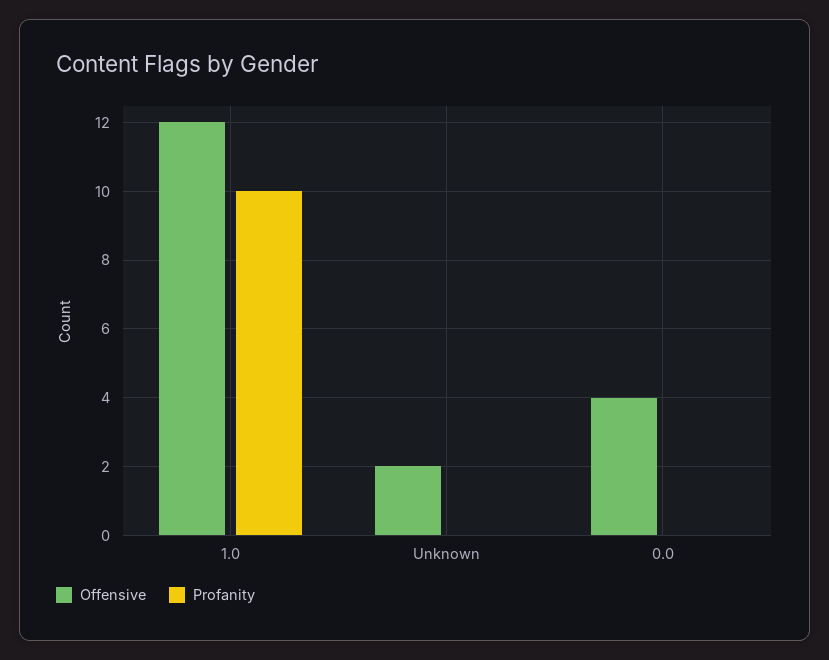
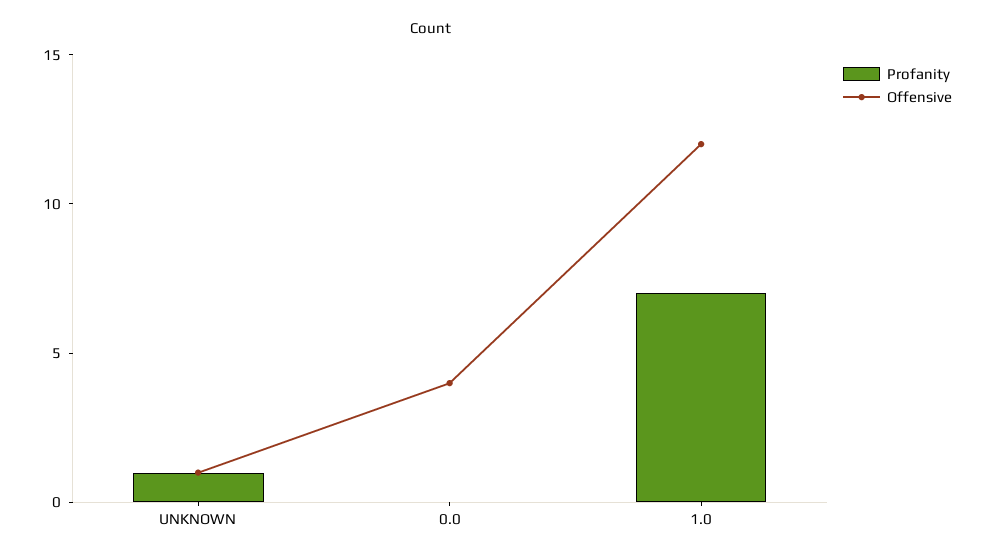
Profanity, 1.0: 10 -> 7
Offensive, Unknown: 2 -> 1
Profanity, Unknown: 0 -> 1

